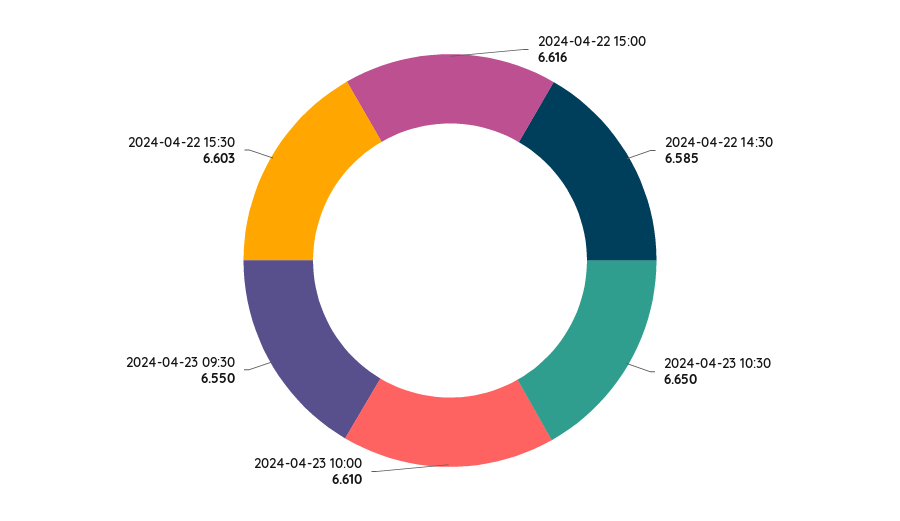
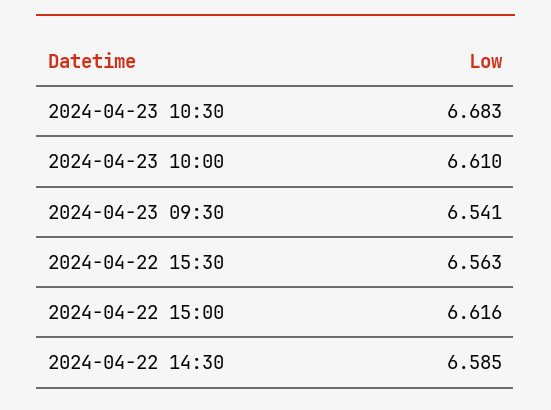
2024-04-23 10:30: 6.65 -> 6.683
2024-04-23 09:30: 6.55 -> 6.541
2024-04-22 15:30: 6.603 -> 6.563

